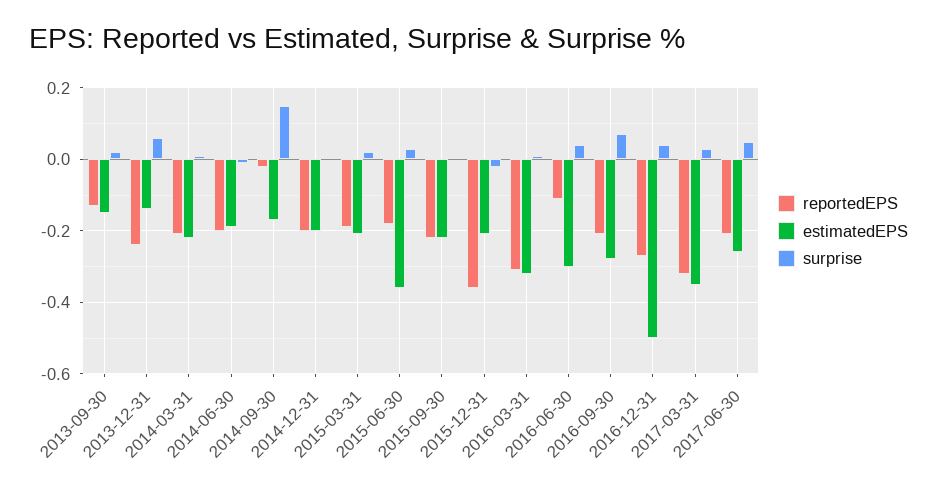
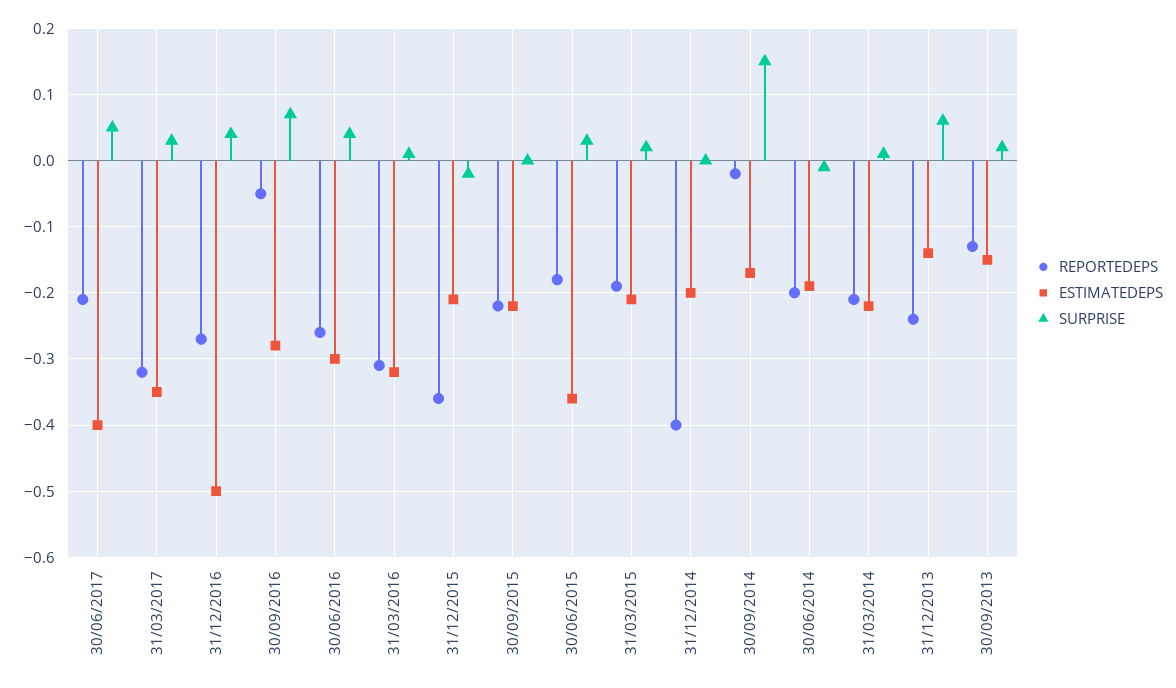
reportedEPS, 2014-12-31: -0.2 -> -0.4
reportedEPS, 2016-06-30: -0.1 -> -0.26
reportedEPS, 2016-09-30: -0.2 -> -0.05
estimatedEPS, 2017-06-30: -0.25 -> -0.4

